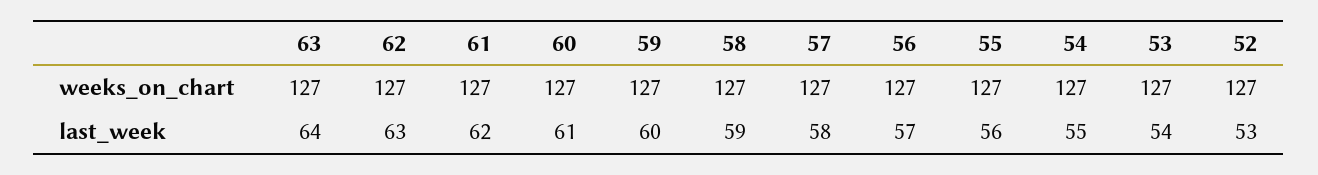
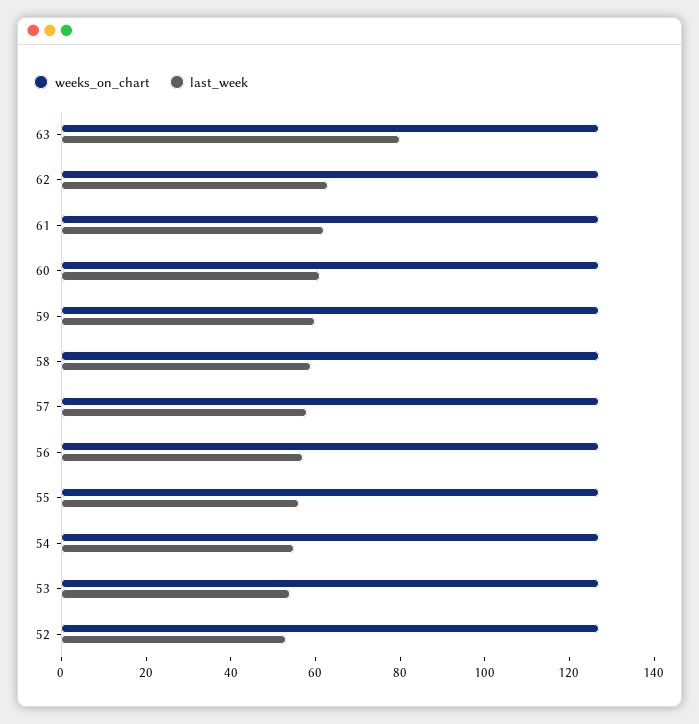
last_week, 63: 64 -> 80

